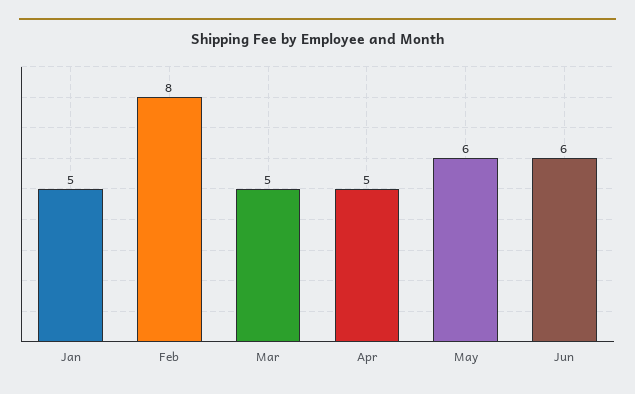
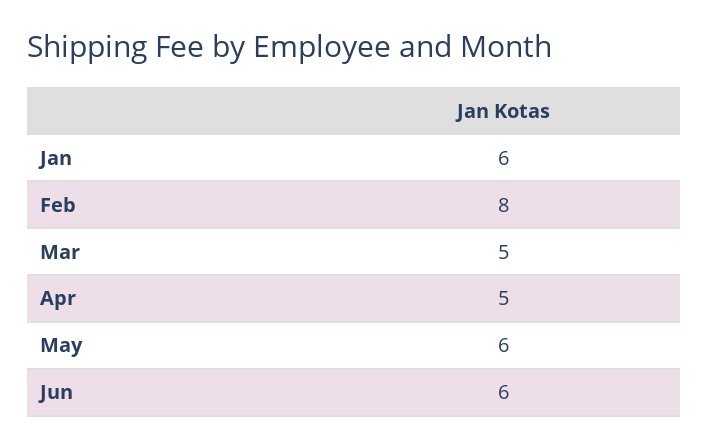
Jan: 5 -> 6

